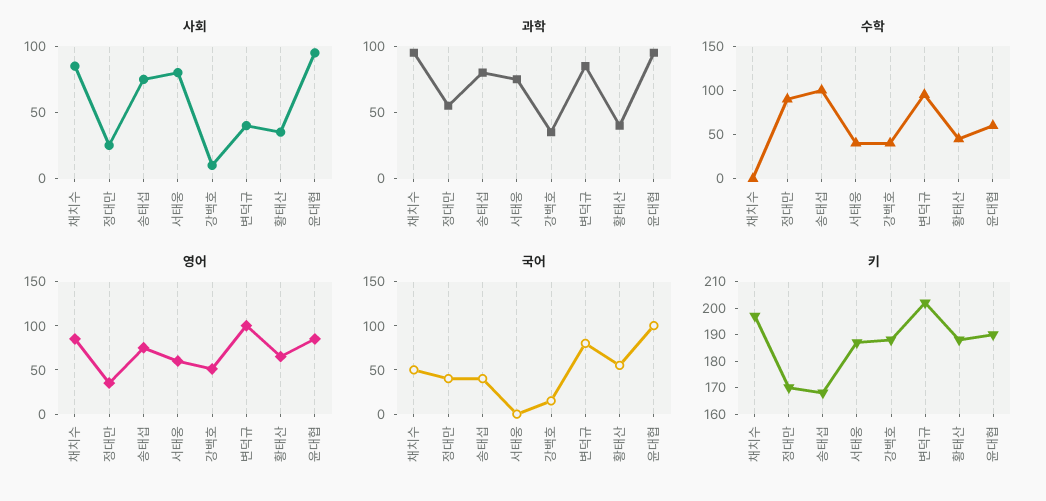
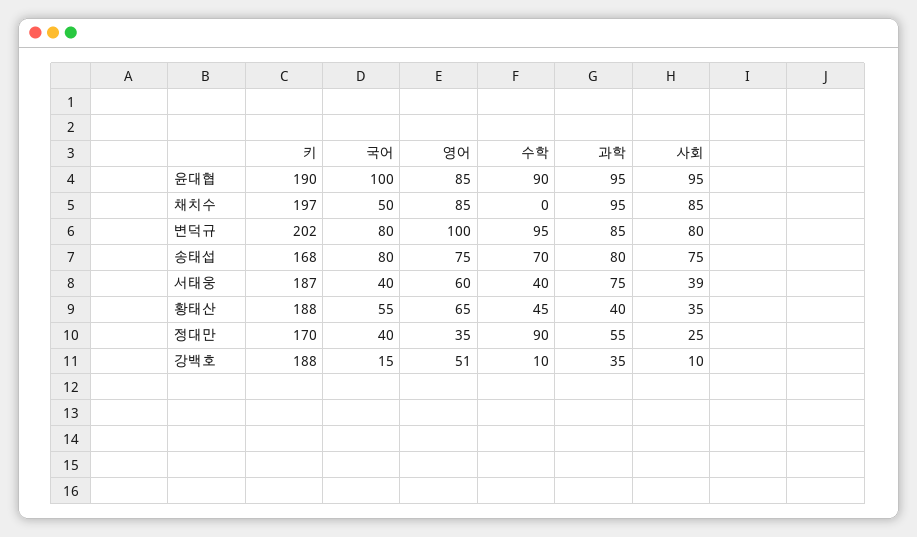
사회, 서태웅: 80 -> 39
사회, 변덕규: 40 -> 80
수학, 송태섭: 100 -> 70
수학, 강백호: 40 -> 10
수학, 윤대협: 60 -> 90
국어, 송태섭: 40 -> 80
국어, 서태웅: 0 -> 40

